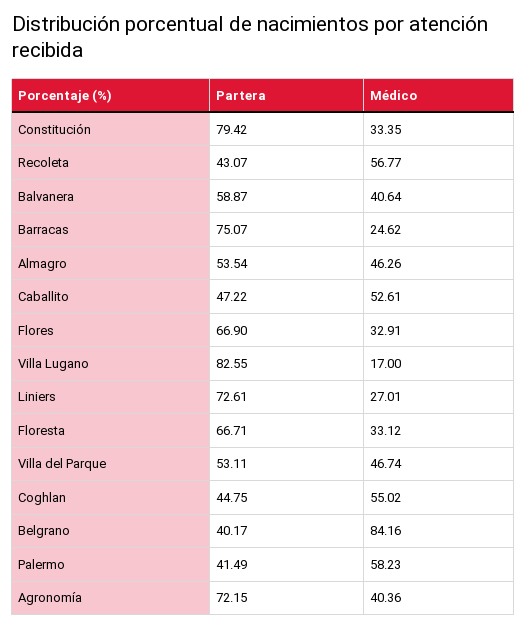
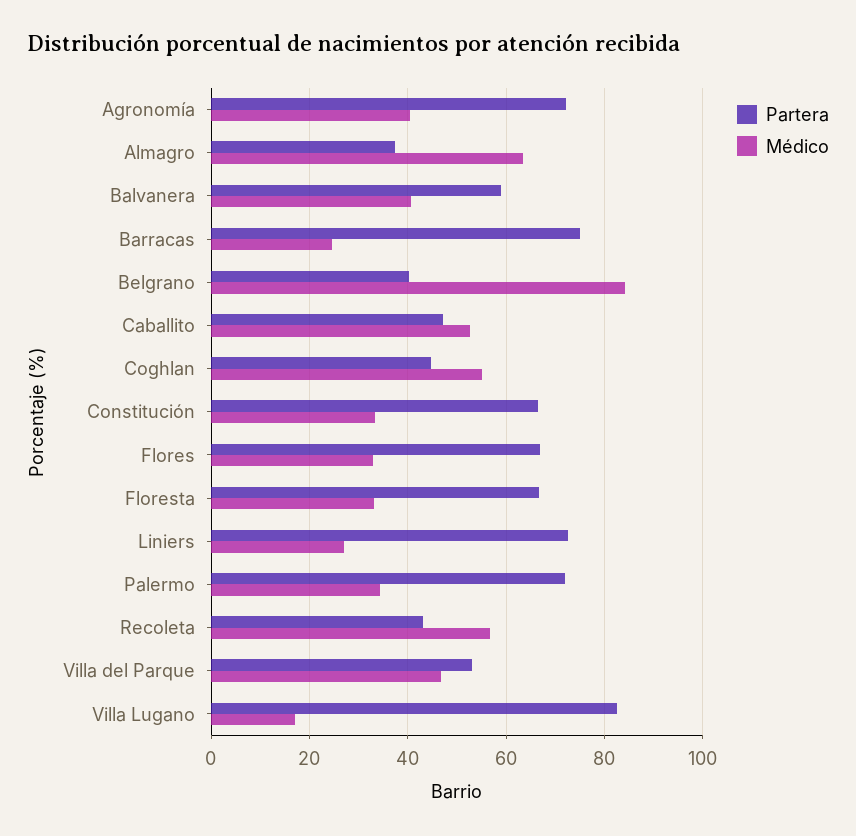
Partera, Constitución: 79.42 -> 66
Partera, Almagro: 53.54 -> 38
Médico, Almagro: 46.26 -> 64
Partera, Palermo: 41.49 -> 72
Médico, Palermo: 58.23 -> 34

